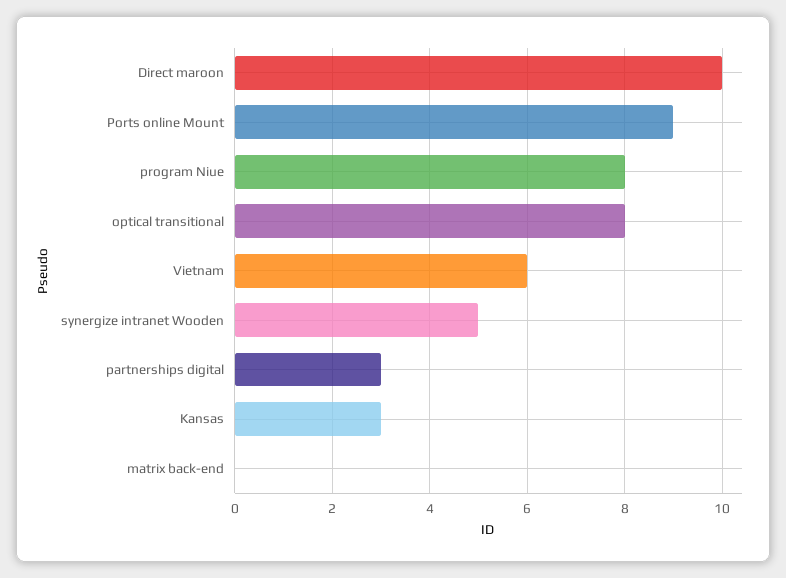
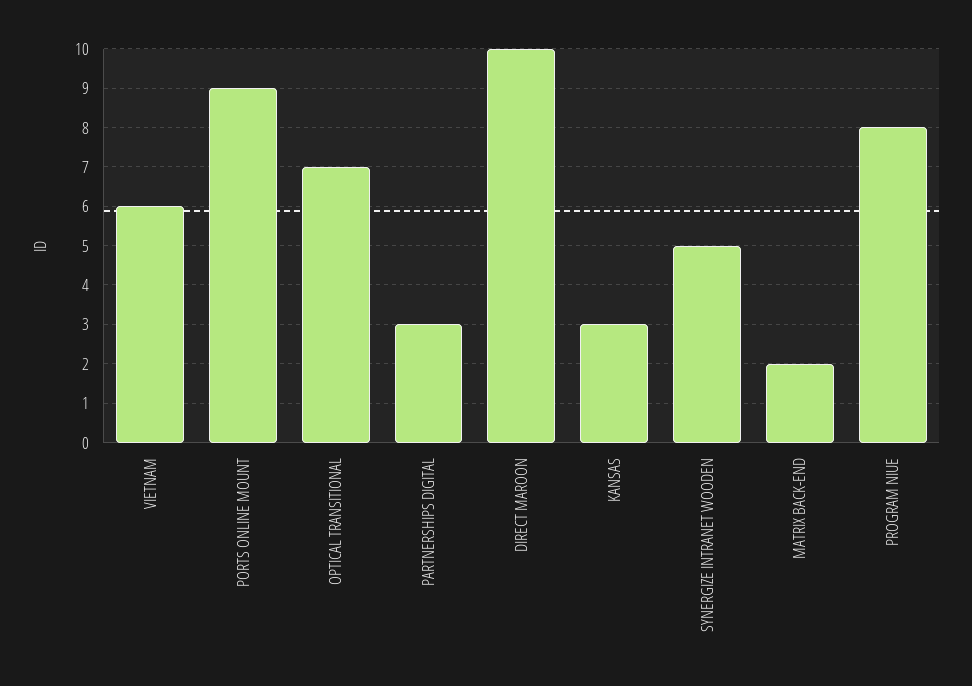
optical transitional: 8 -> 7
matrix back-end: 0 -> 2

